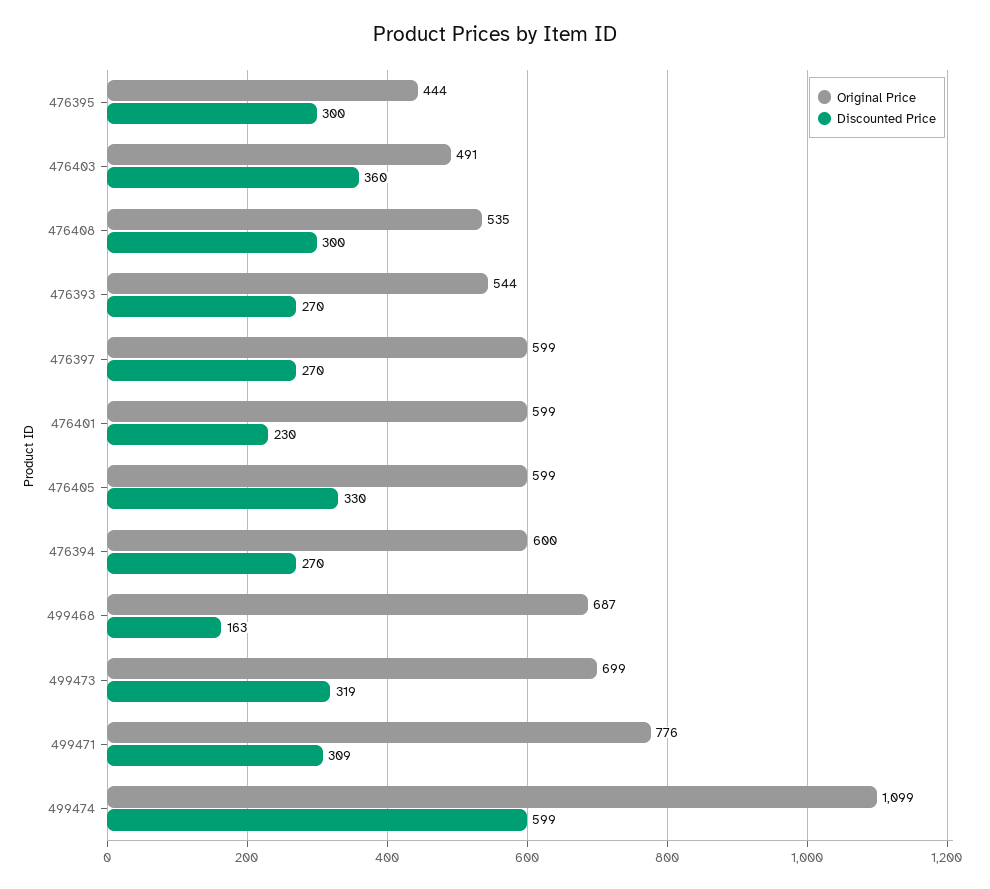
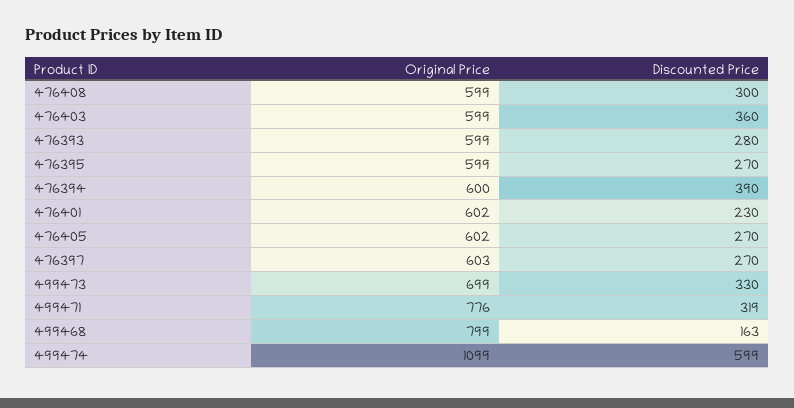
Original Price, 476395: 444 -> 599
Discounted Price, 476395: 300 -> 270
Original Price, 476403: 491 -> 599
Original Price, 476408: 535 -> 599
Original Price, 476393: 544 -> 599
Discounted Price, 476393: 270 -> 280
Original Price, 476397: 599 -> 603
Original Price, 476401: 599 -> 602
Original Price, 476405: 599 -> 602
Discounted Price, 476405: 330 -> 270
Discounted Price, 476394: 270 -> 390
Original Price, 499468: 687 -> 799
Discounted Price, 499473: 319 -> 330
Discounted Price, 499471: 309 -> 319

